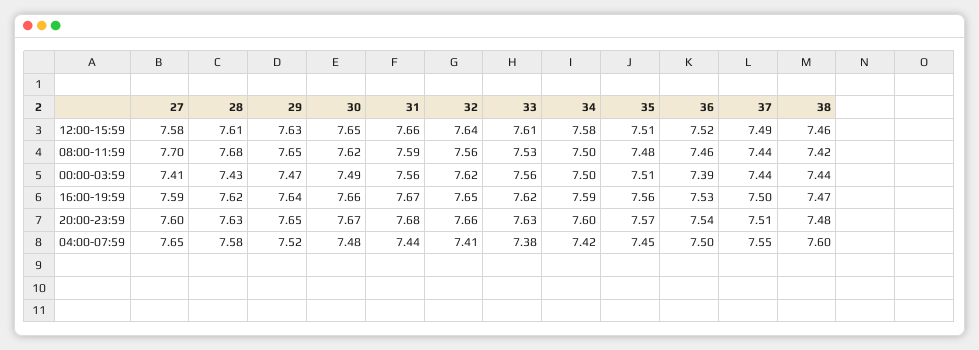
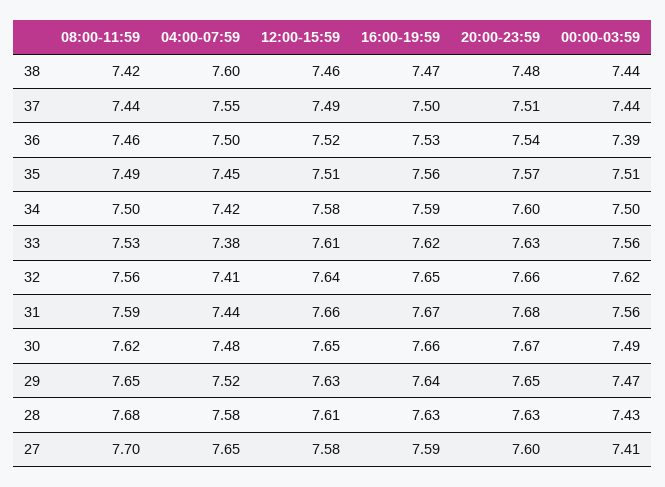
35, 08:00-11:59: 7.48 -> 7.49
28, 16:00-19:59: 7.62 -> 7.63

